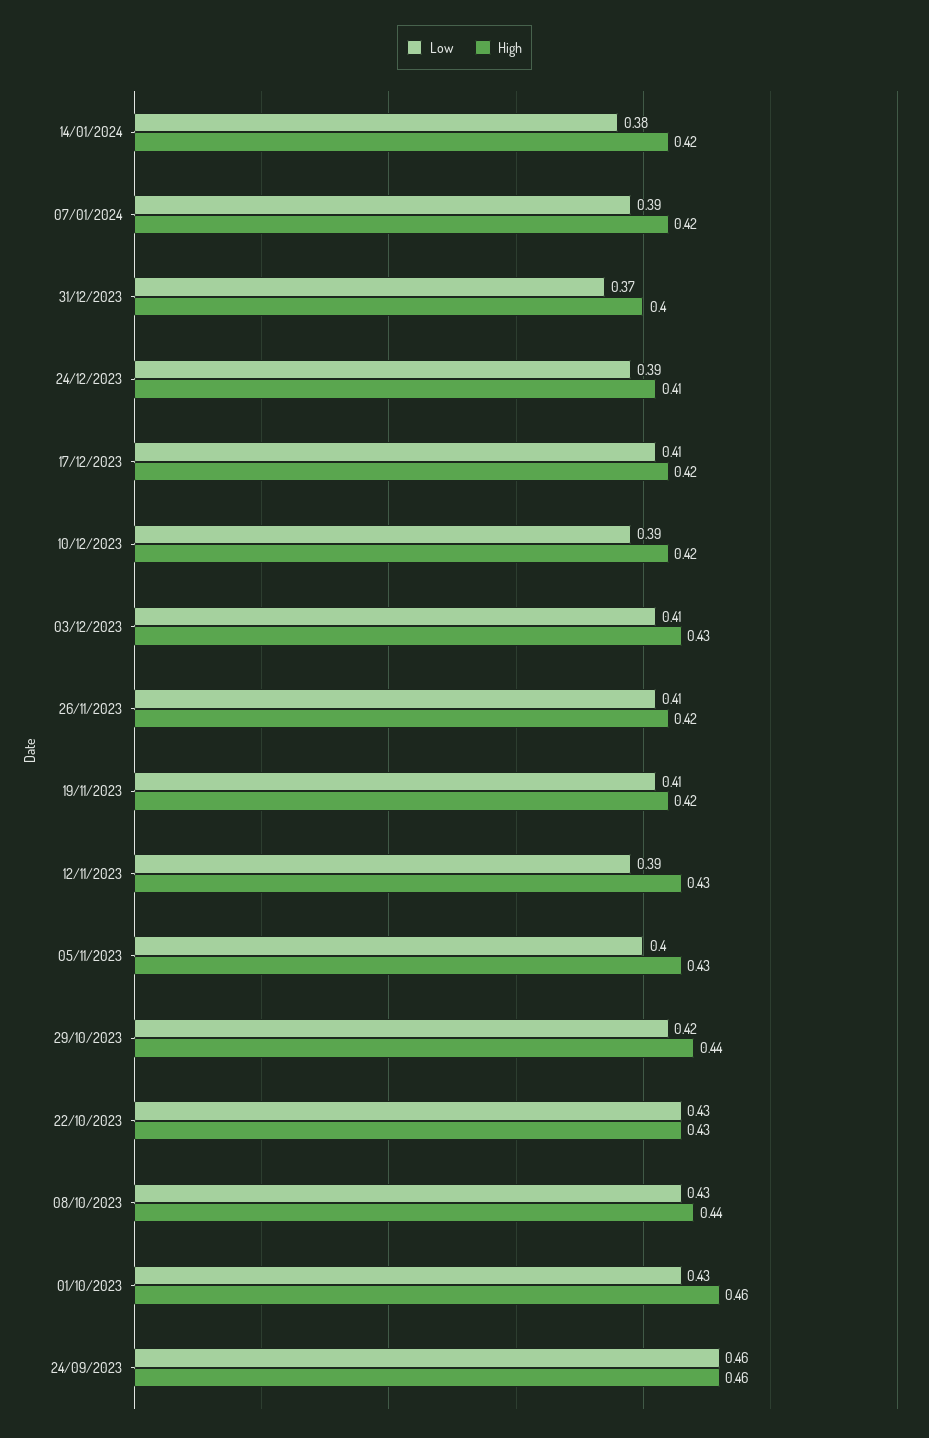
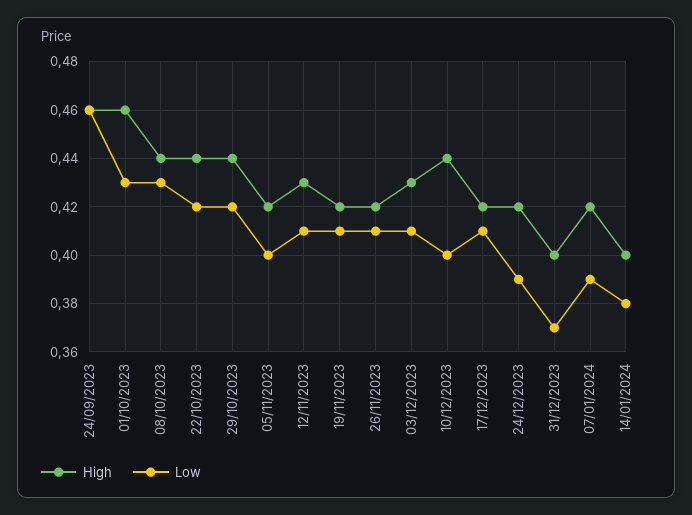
High, 14/01/2024: 0.42 -> 0.4
High, 24/12/2023: 0.41 -> 0.42
Low, 10/12/2023: 0.39 -> 0.4
High, 10/12/2023: 0.42 -> 0.44
Low, 12/11/2023: 0.39 -> 0.41
High, 05/11/2023: 0.43 -> 0.42
Low, 22/10/2023: 0.43 -> 0.42
High, 22/10/2023: 0.43 -> 0.44

